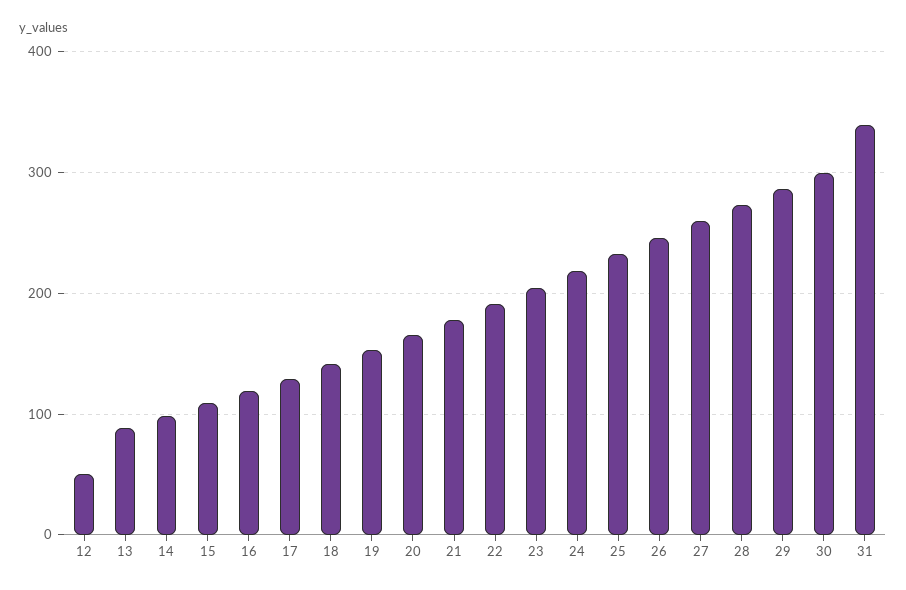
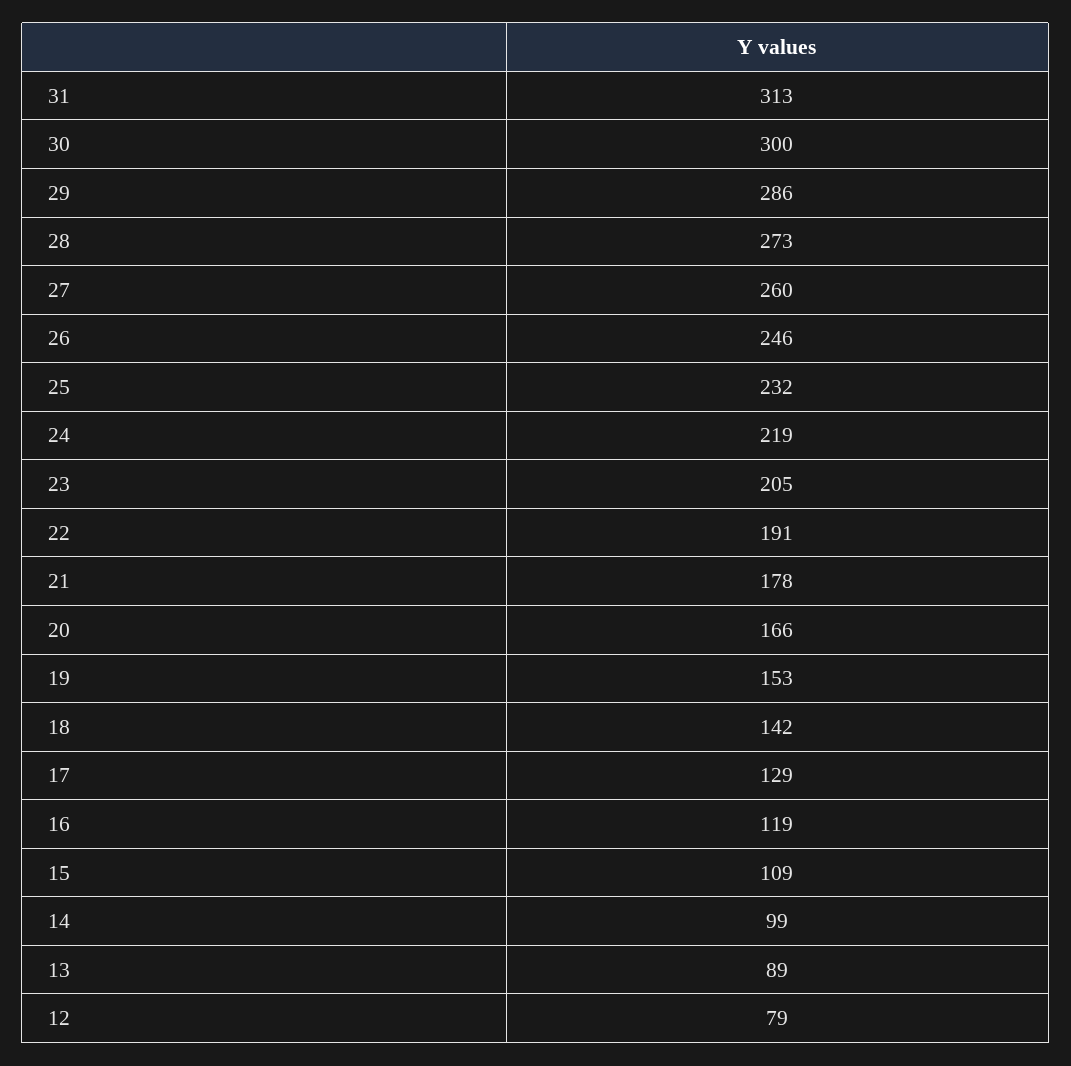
12: 50 -> 79
31: 340 -> 313

